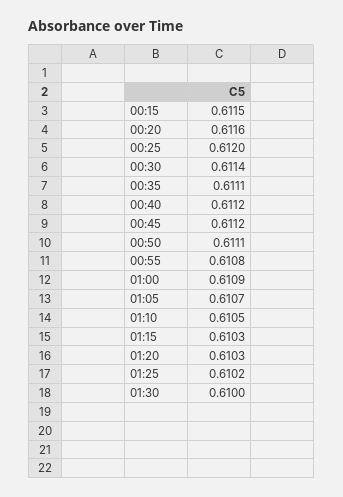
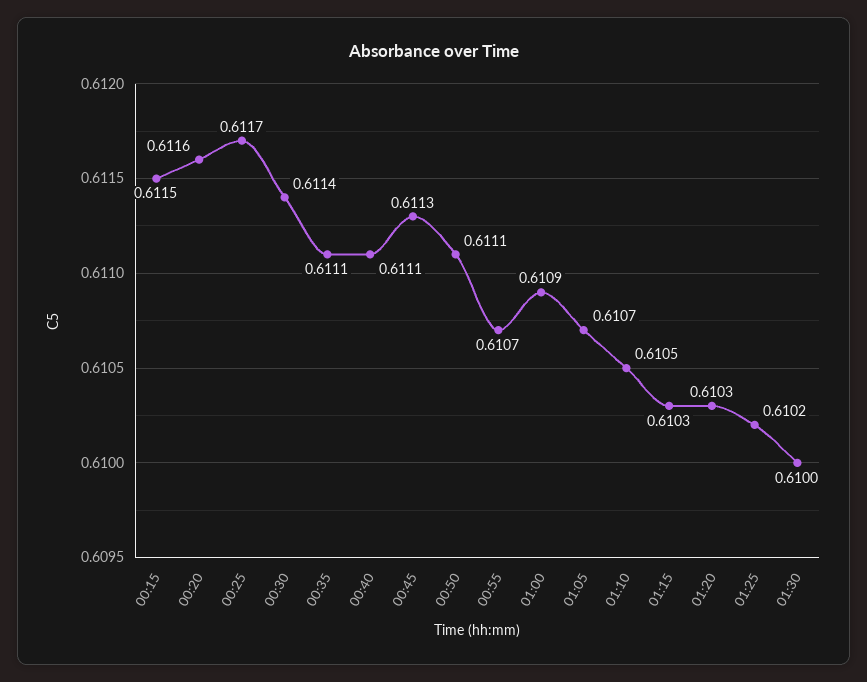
00:25: 0.612 -> 0.6117
00:40: 0.6112 -> 0.6111
00:45: 0.6112 -> 0.6113
00:55: 0.6108 -> 0.6107

